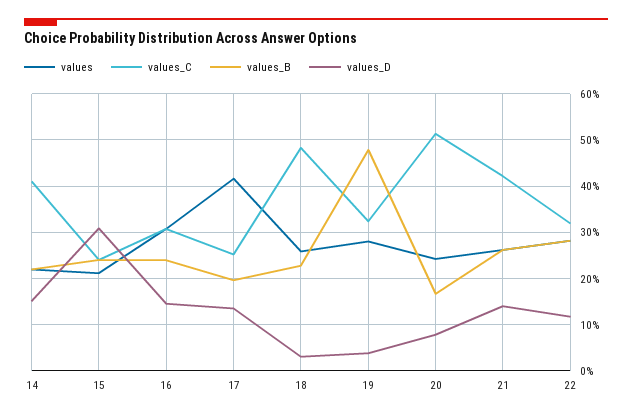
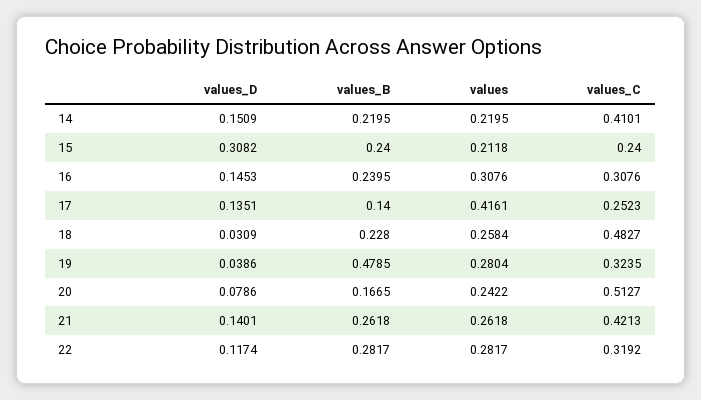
values_B, 17: 0.2 -> 0.14

